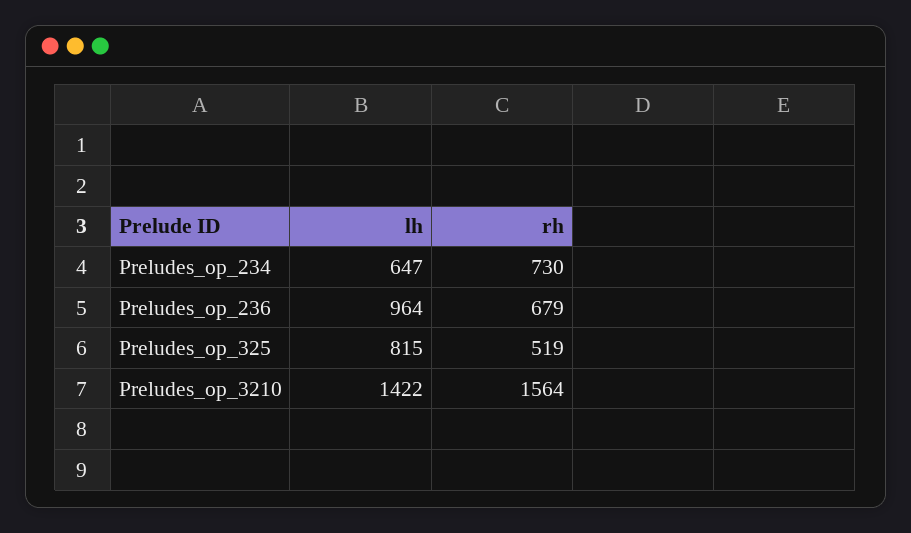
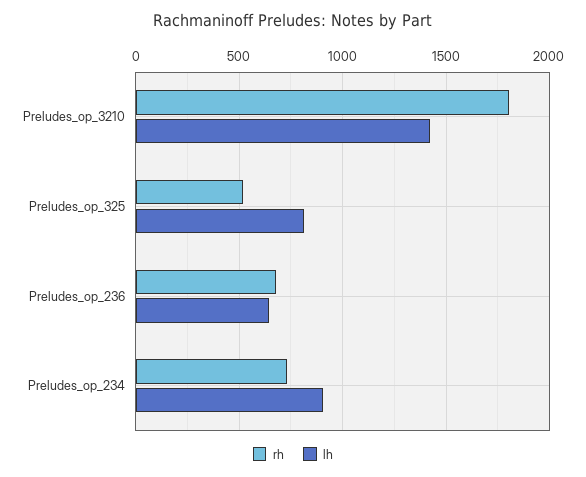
lh, Preludes_op_234: 647 -> 900
lh, Preludes_op_236: 964 -> 650
rh, Preludes_op_3210: 1564 -> 1800

